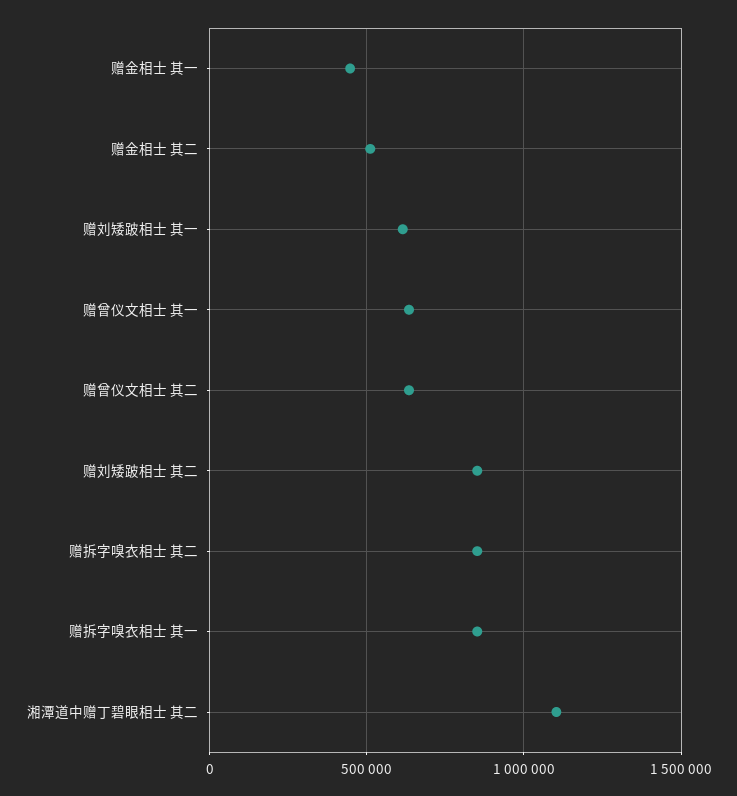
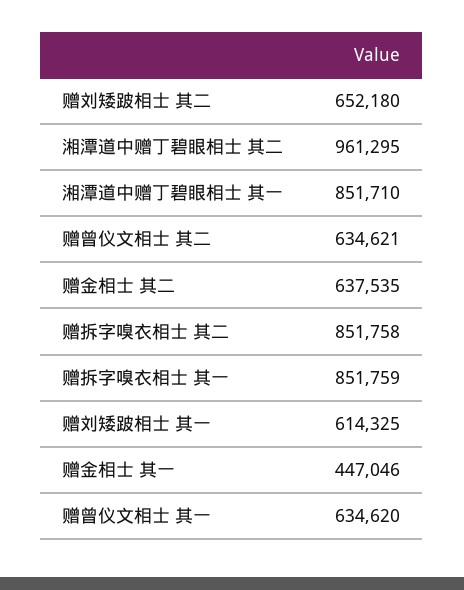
赠金相士 其二: 500000 -> 637535
赠刘矮跛相士 其二: 850000 -> 652180
湘潭道中赠丁碧眼相士 其二: 1100000 -> 961295
湘潭道中赠丁碧眼相士 其一: none -> 851710

